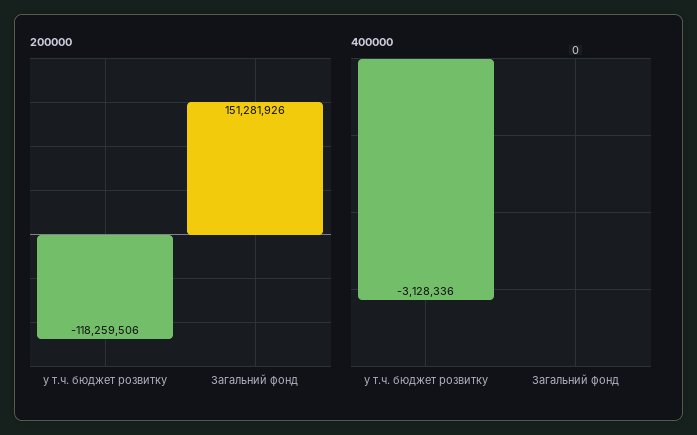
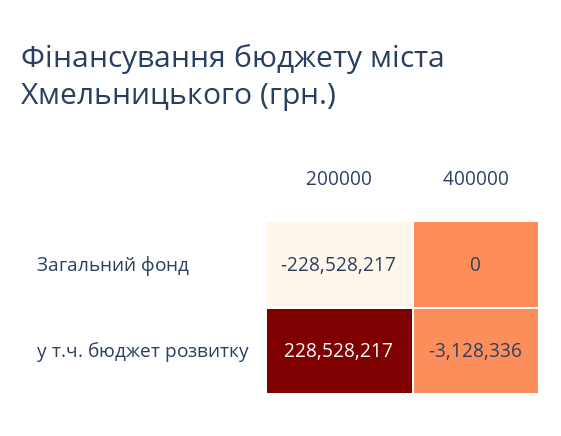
200000, у т.ч. бюджет розвитку: -118259506 -> 228528217
200000, Загальний фонд: 151281926 -> -228528217

